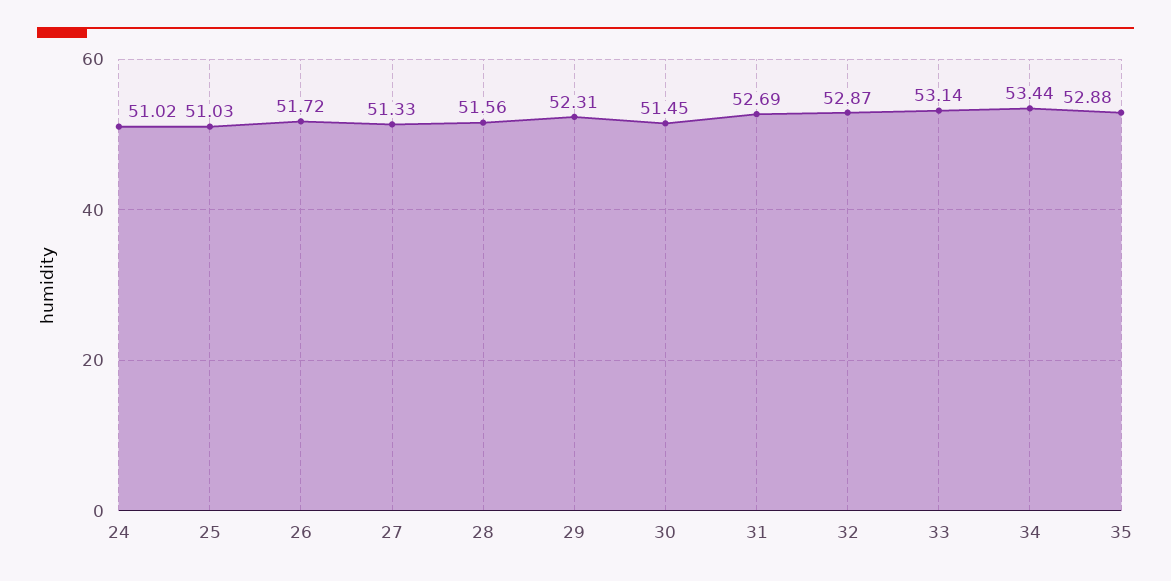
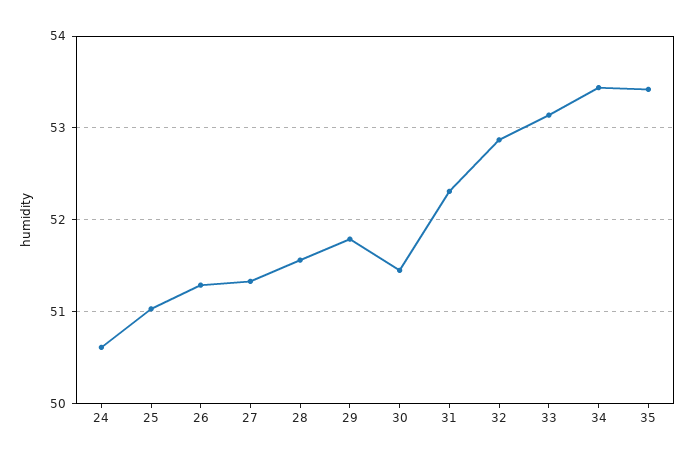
24: 51.02 -> 50.6
26: 51.72 -> 51.3
29: 52.31 -> 51.8
31: 52.69 -> 52.3
35: 52.88 -> 53.4

